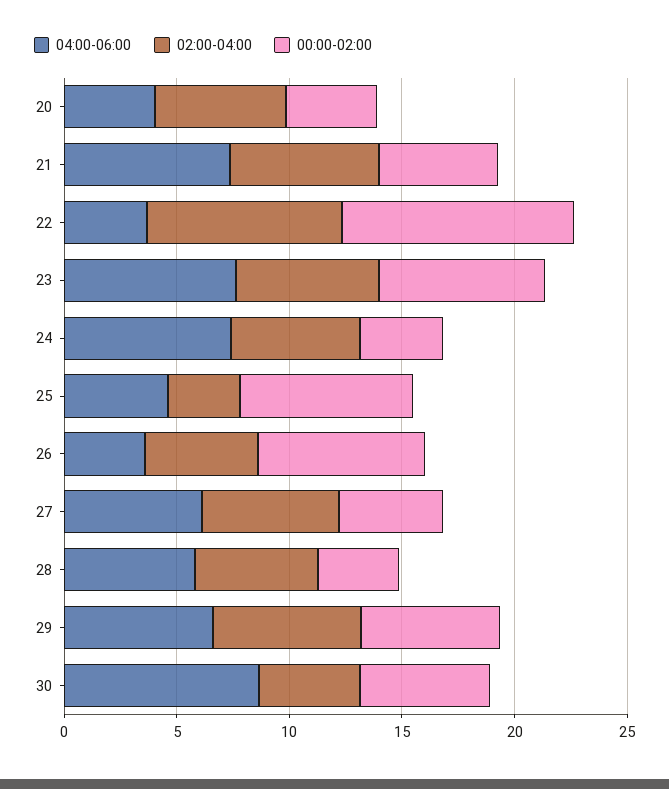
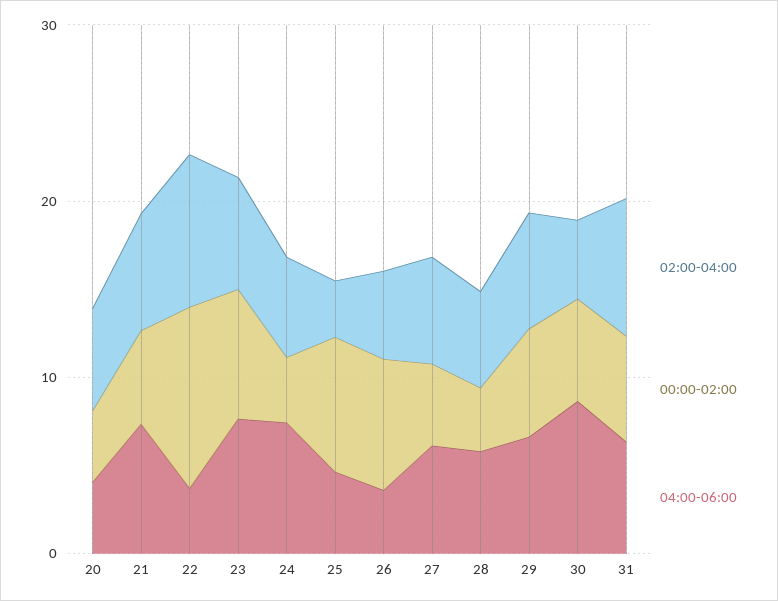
02:00-04:00, 31: none -> 8
00:00-02:00, 31: none -> 6
04:00-06:00, 31: none -> 6

